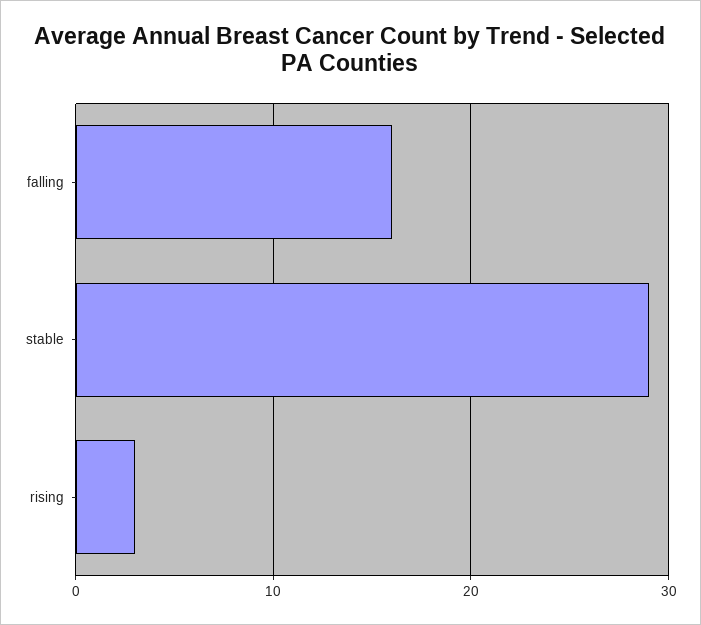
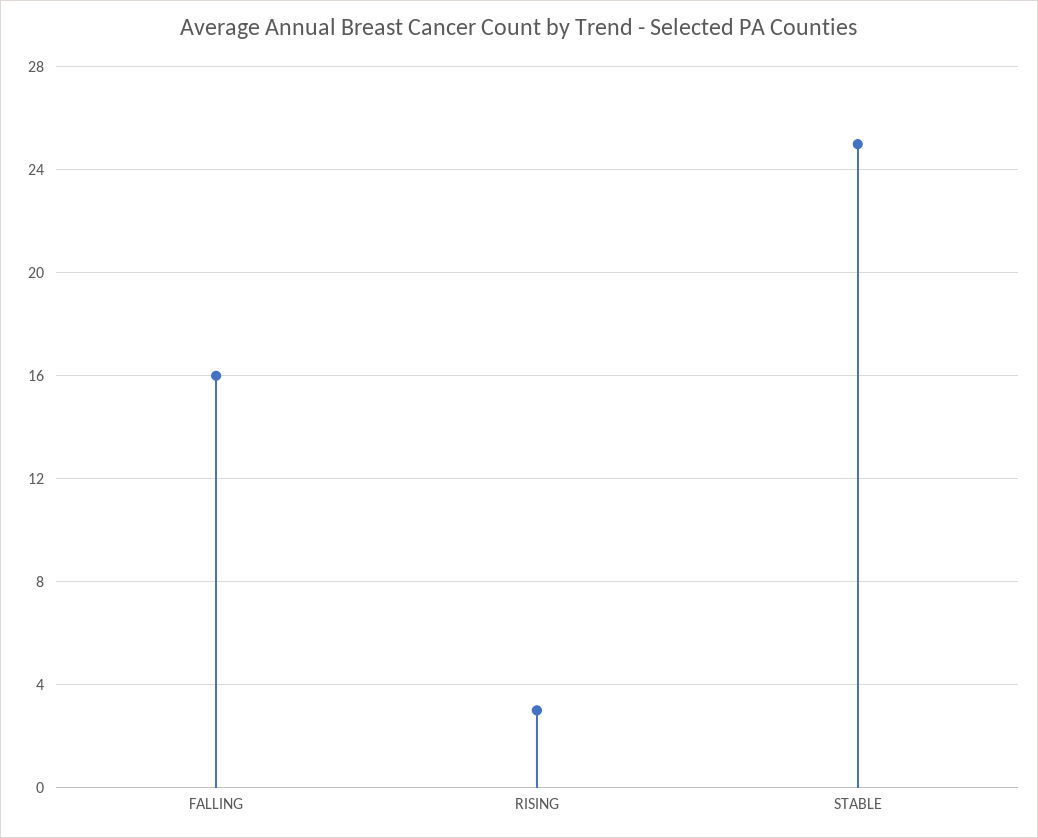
stable: 29 -> 25

